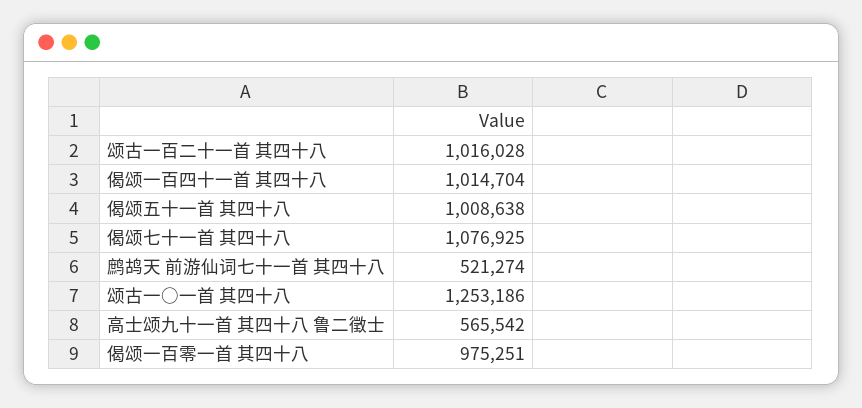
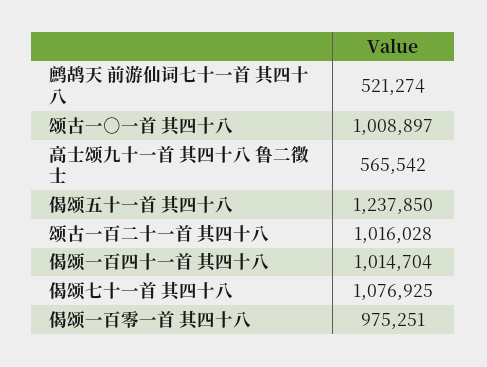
偈颂五十一首 其四十八: 1008638 -> 1237850
颂古一○一首 其四十八: 1253186 -> 1008897

